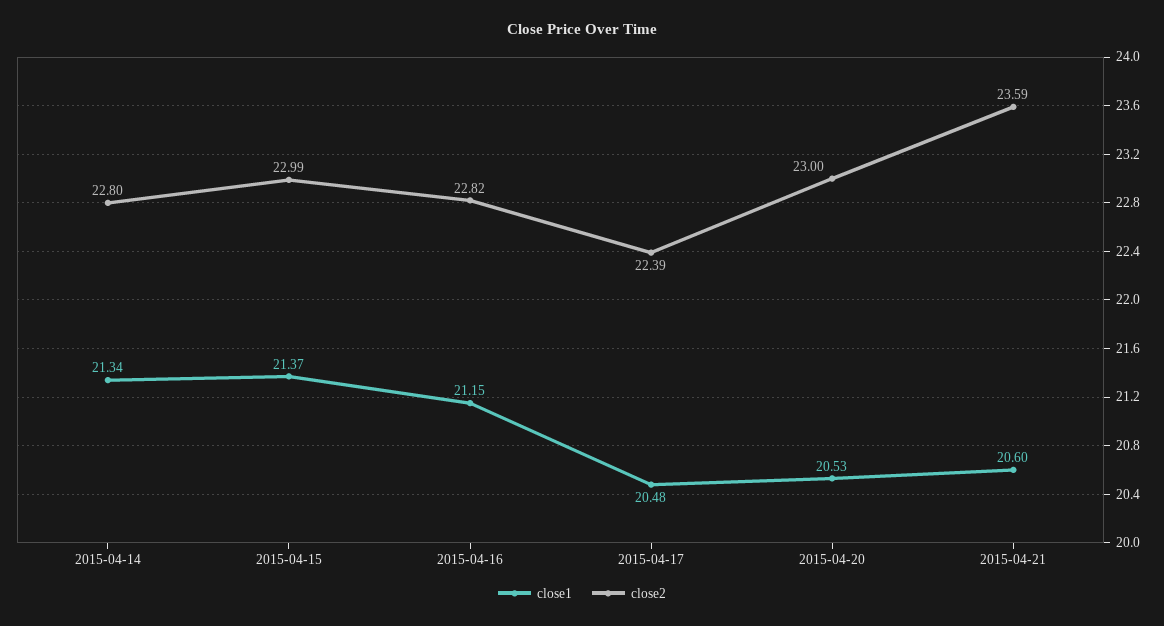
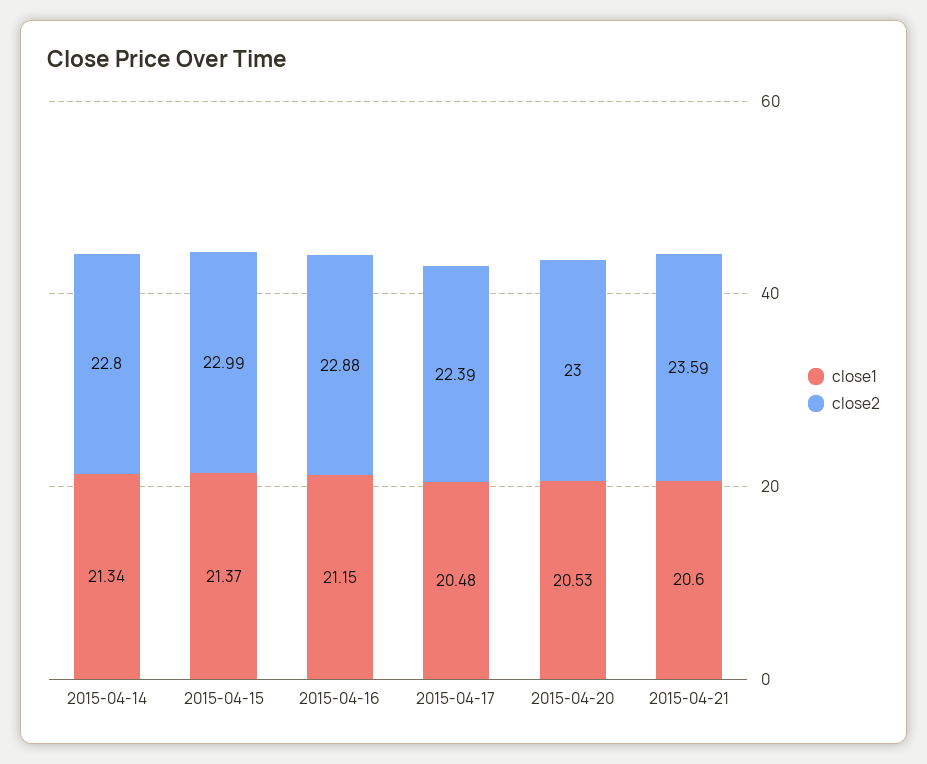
close2, 2015-04-16: 22.82 -> 22.88

